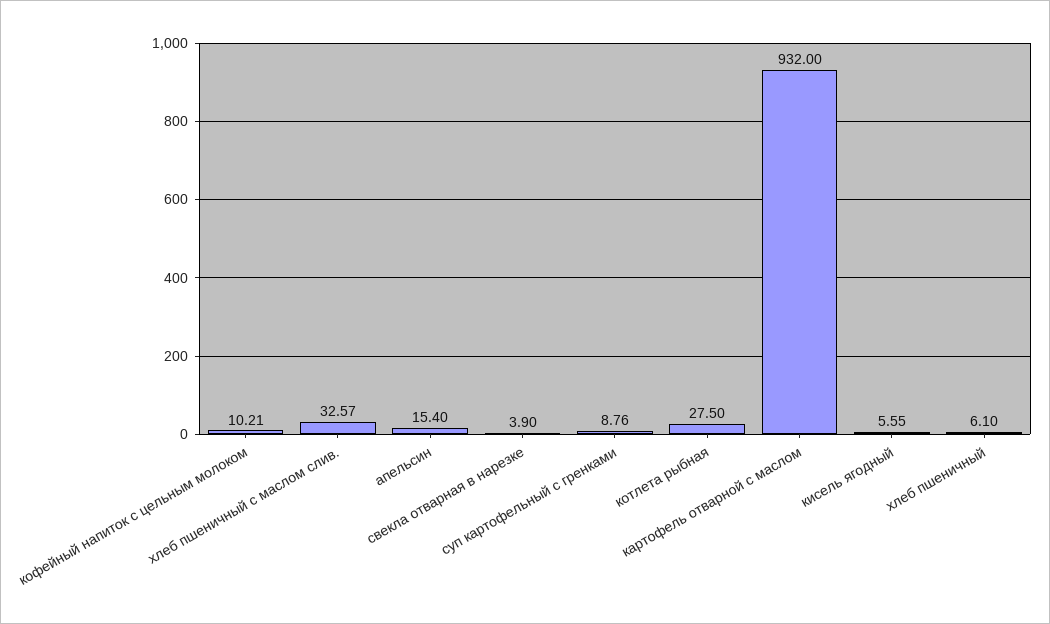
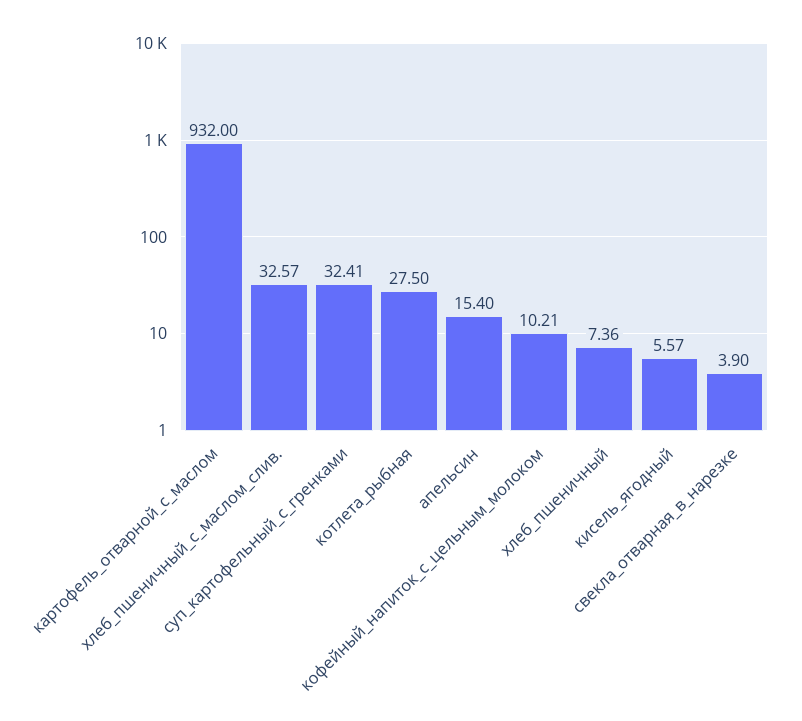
суп картофельный с гренками: 8.76 -> 32.41
кисель ягодный: 5.55 -> 5.57
хлеб пшеничный: 6.1 -> 7.36

